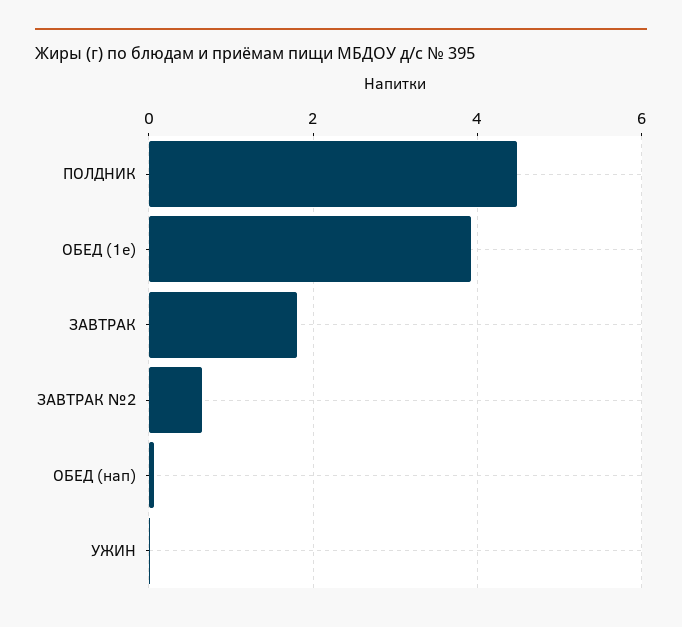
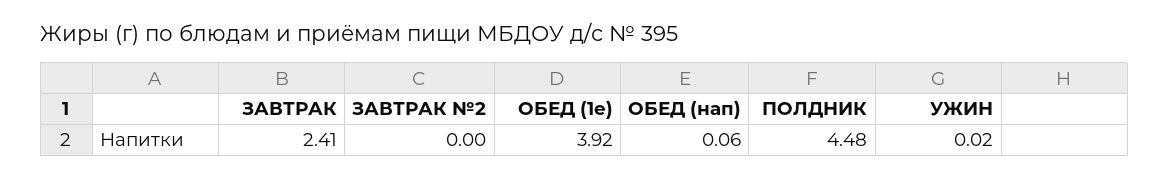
ЗАВТРАК: 1.8 -> 2.41
ЗАВТРАК №2: 0.6 -> 0

